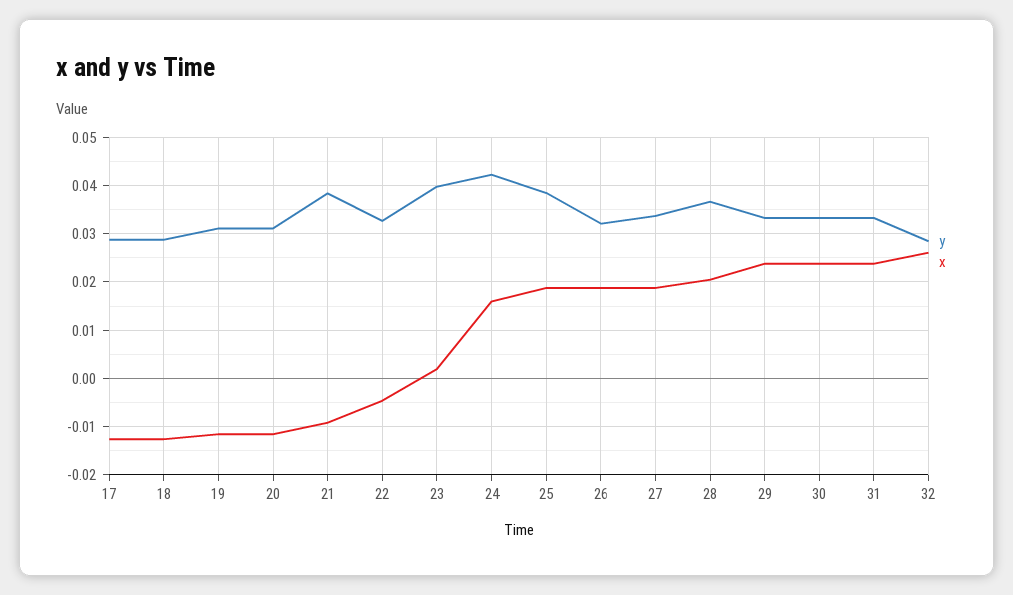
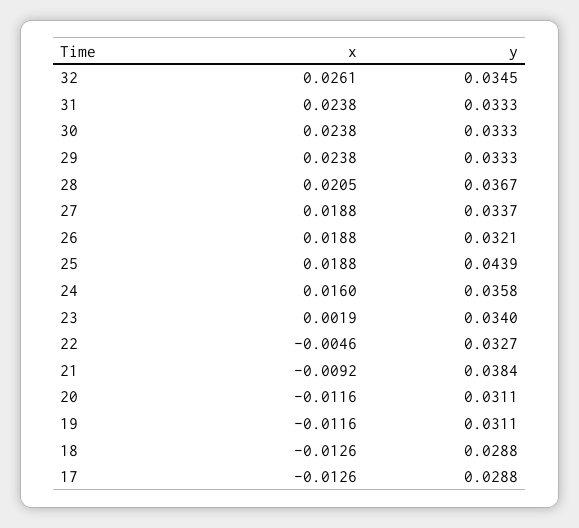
y, 23: 0.04 -> 0.034
y, 24: 0.042 -> 0.0358
y, 25: 0.038 -> 0.0439
y, 32: 0.028 -> 0.0345

